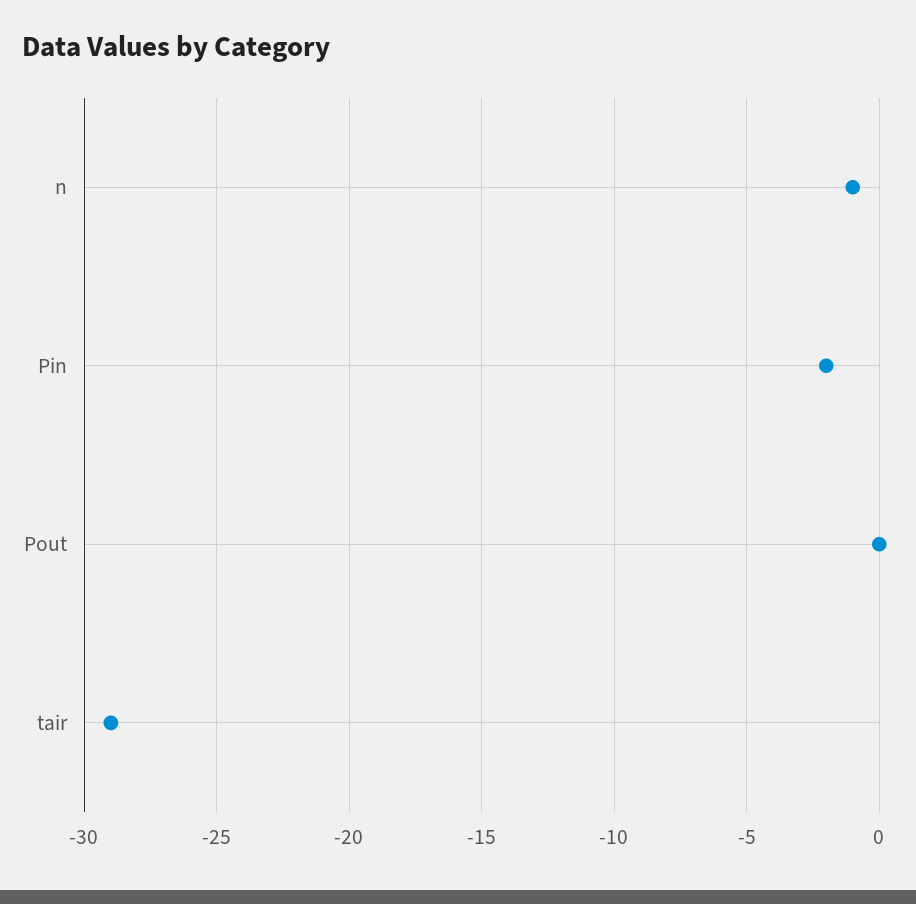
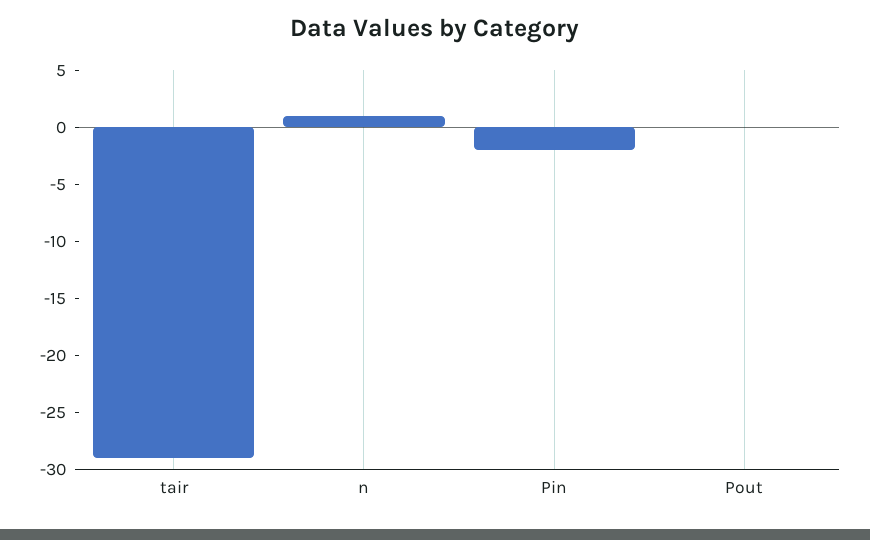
n: -1 -> 1

